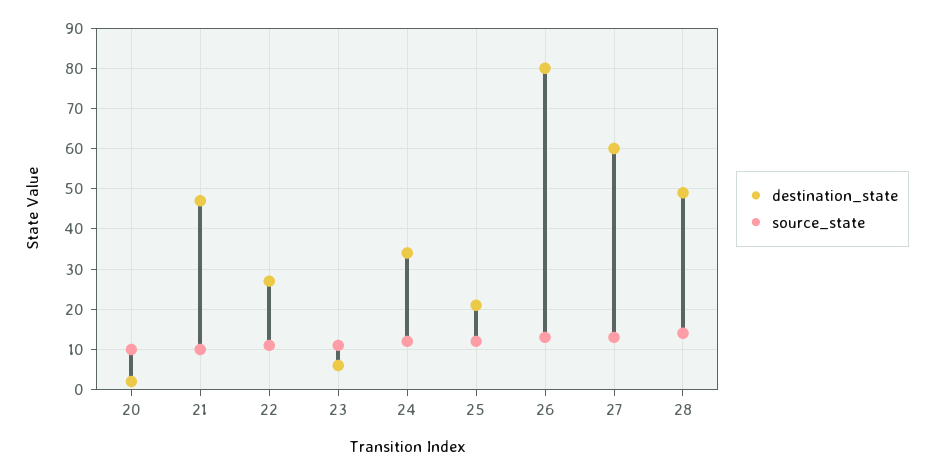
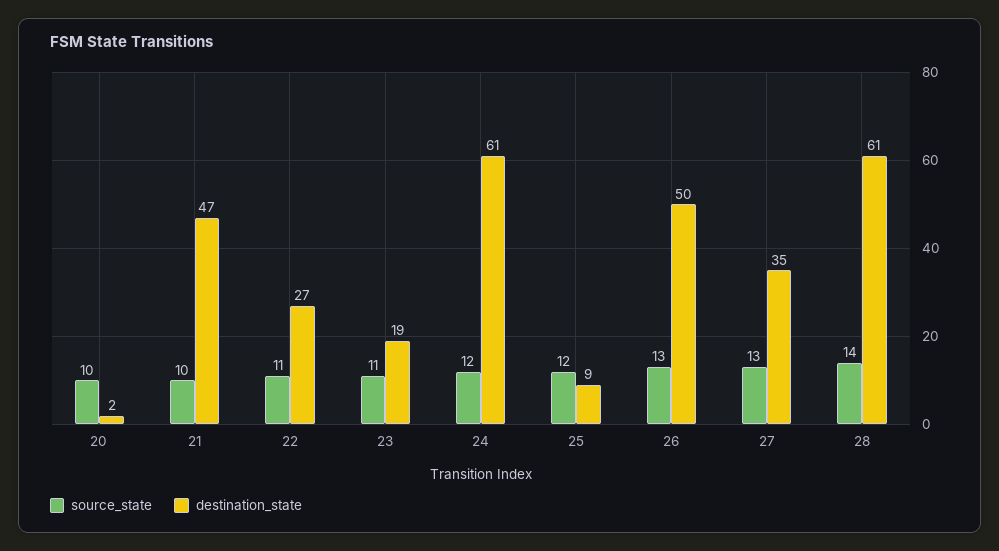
destination_state, 23: 5 -> 19
destination_state, 24: 35 -> 61
destination_state, 25: 20 -> 9
destination_state, 26: 80 -> 50
destination_state, 27: 60 -> 35
destination_state, 28: 50 -> 61

